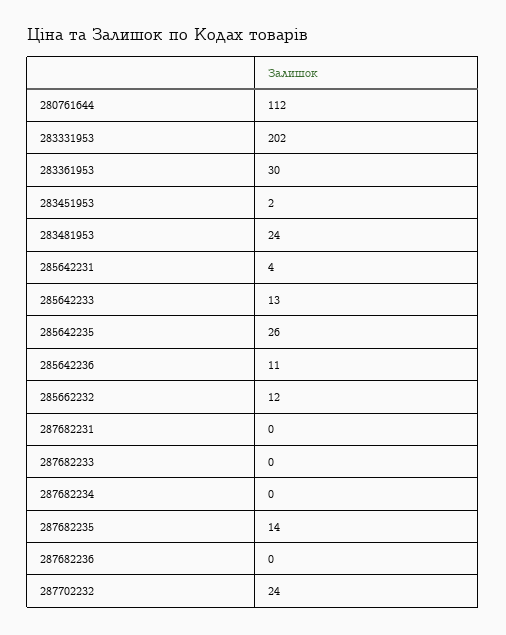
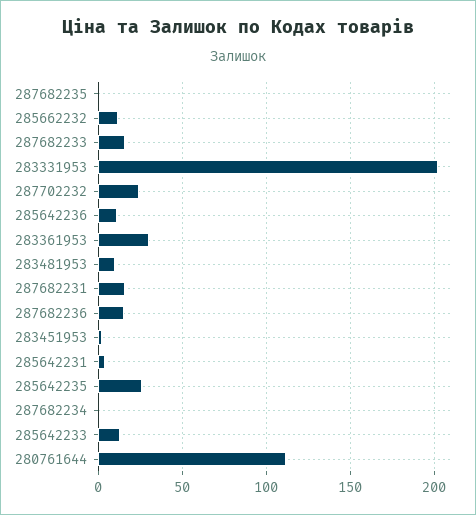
283481953: 24 -> 10
287682231: 0 -> 15
287682233: 0 -> 15
287682235: 14 -> 0
287682236: 0 -> 15

